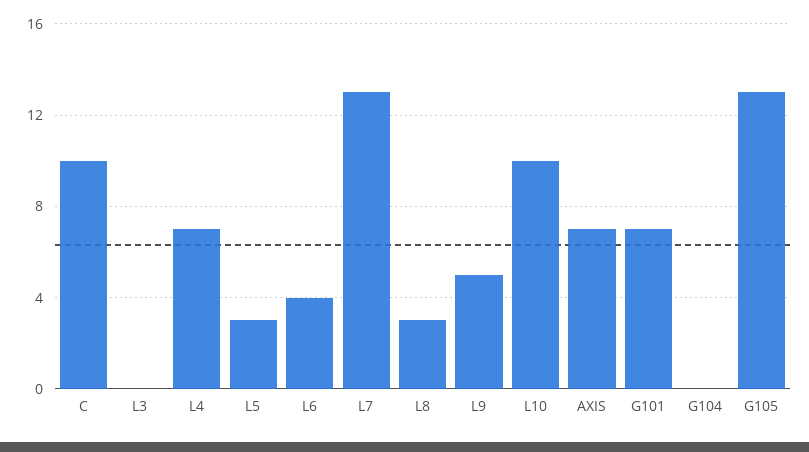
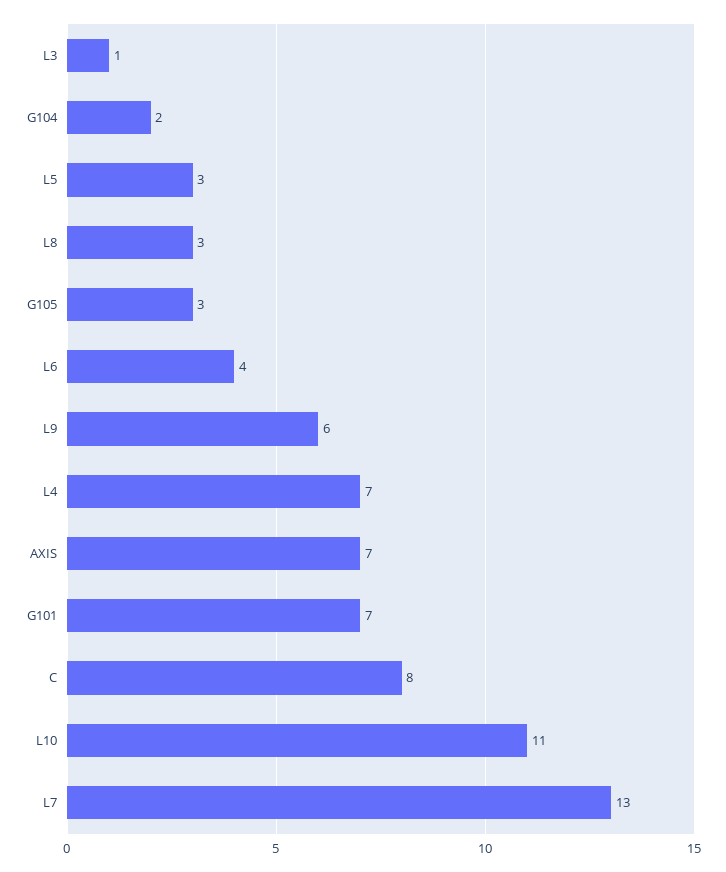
C: 10 -> 8
L3: 0 -> 1
L9: 5 -> 6
L10: 10 -> 11
G104: 0 -> 2
G105: 13 -> 3

